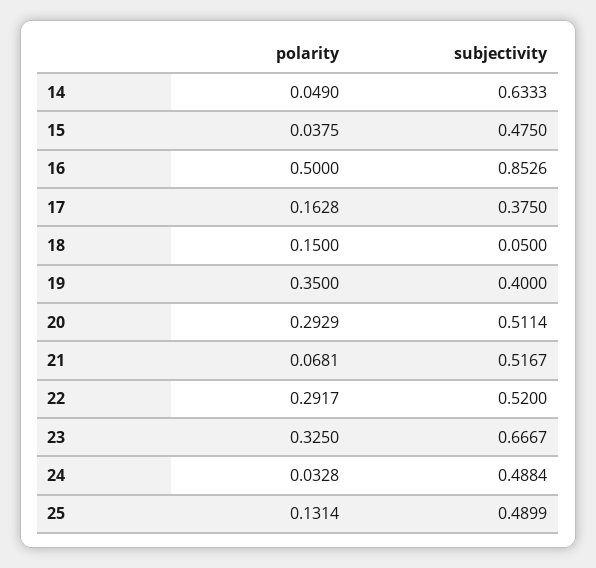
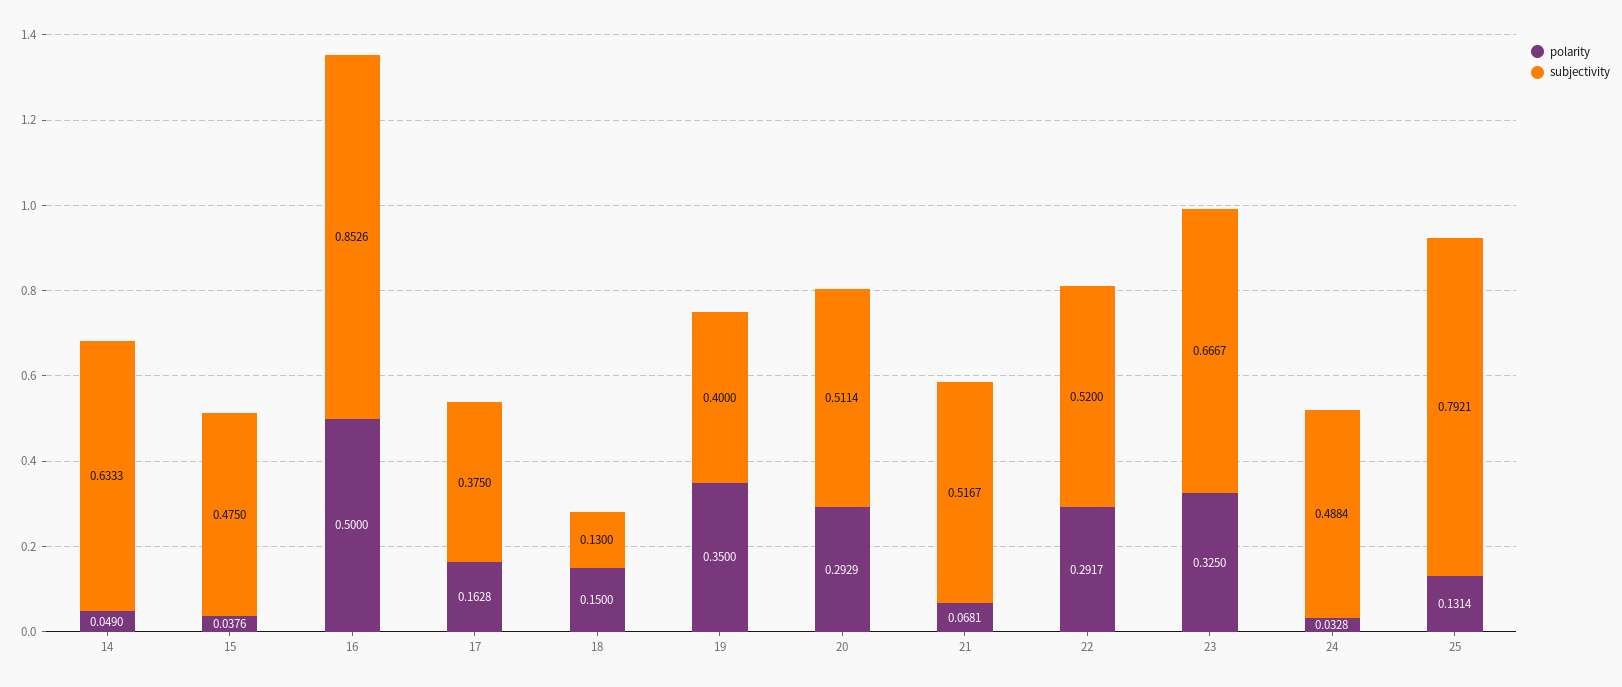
polarity, 15: 0.0375 -> 0.0376
subjectivity, 18: 0.05 -> 0.13
subjectivity, 25: 0.4899 -> 0.7921

